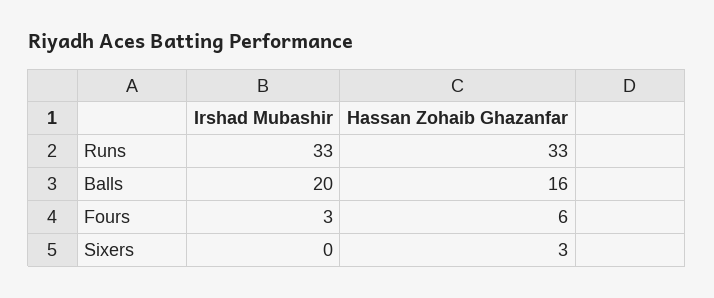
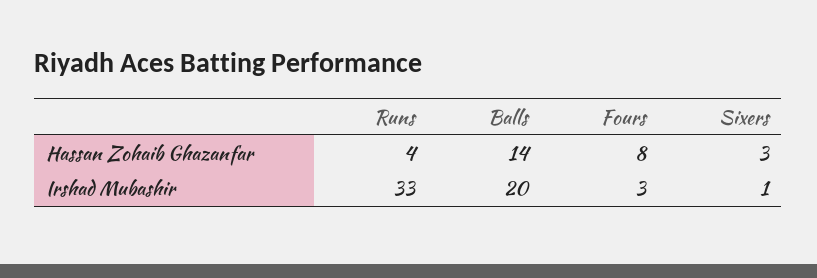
Hassan Zohaib Ghazanfar, Runs: 33 -> 4
Hassan Zohaib Ghazanfar, Balls: 16 -> 14
Hassan Zohaib Ghazanfar, Fours: 6 -> 8
Irshad Mubashir, Sixers: 0 -> 1

